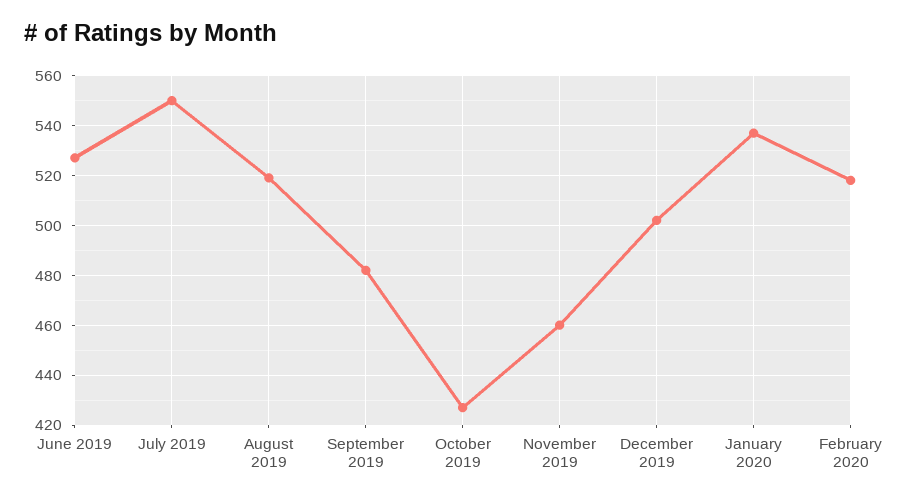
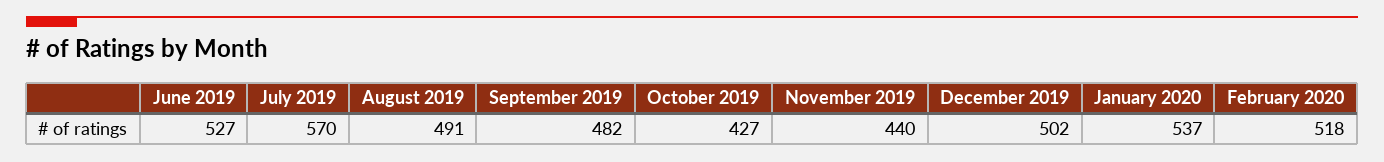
July 2019: 550 -> 570
August 2019: 520 -> 491
November 2019: 460 -> 440

